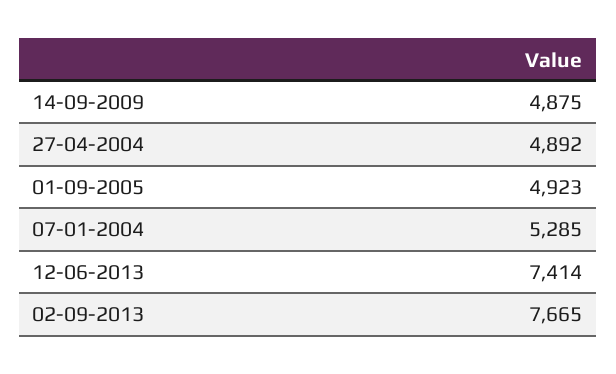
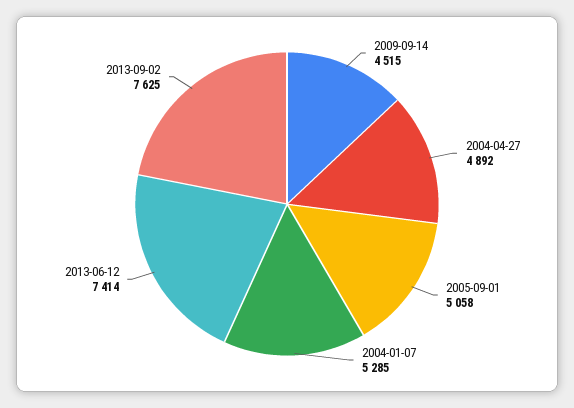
14-09-2009: 4875 -> 4515
01-09-2005: 4923 -> 5058
02-09-2013: 7665 -> 7625

